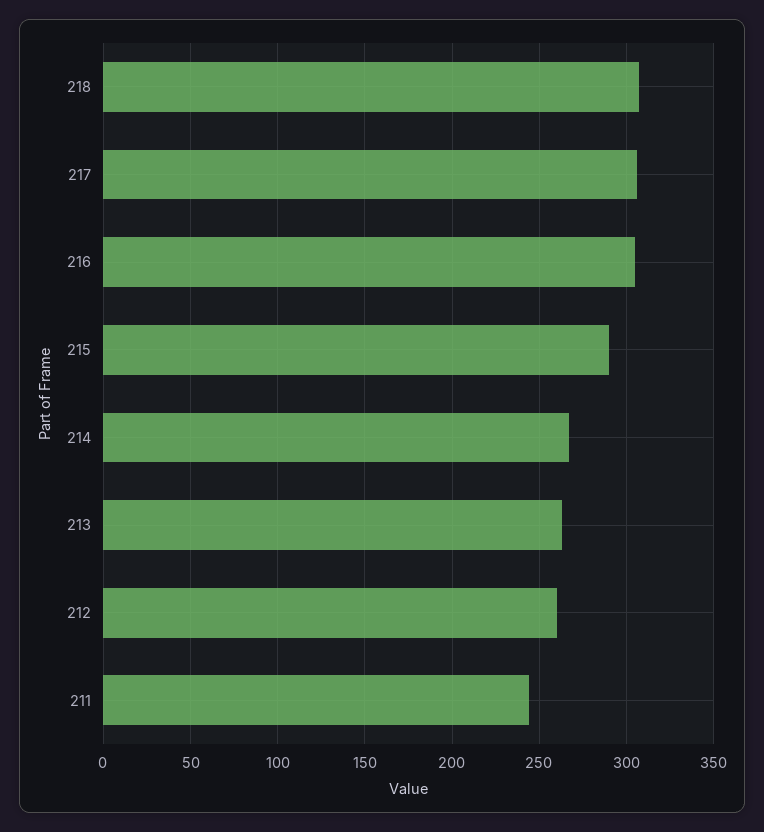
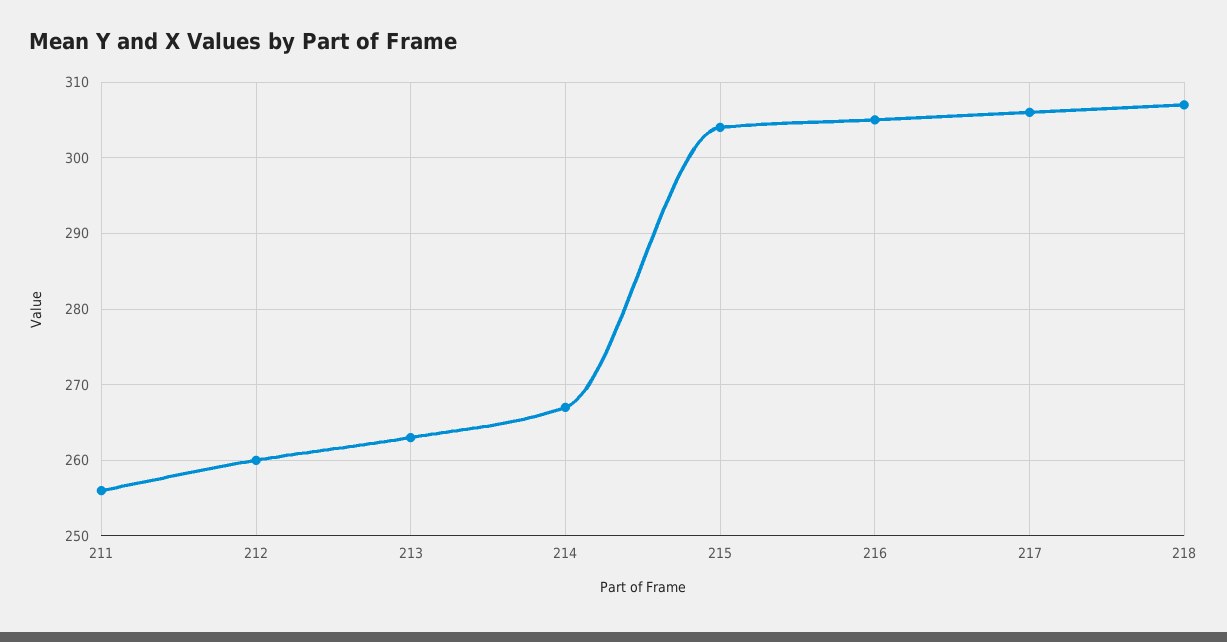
215: 290 -> 304
211: 245 -> 256

